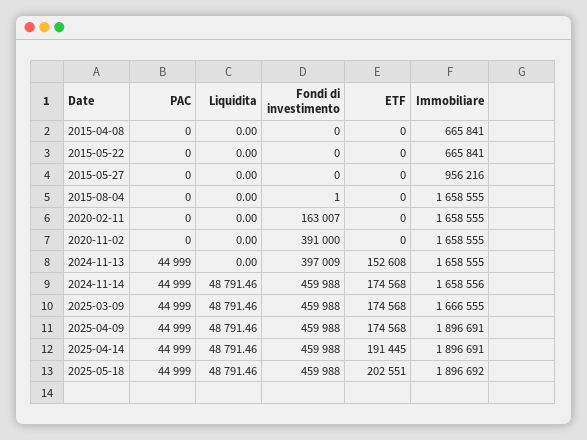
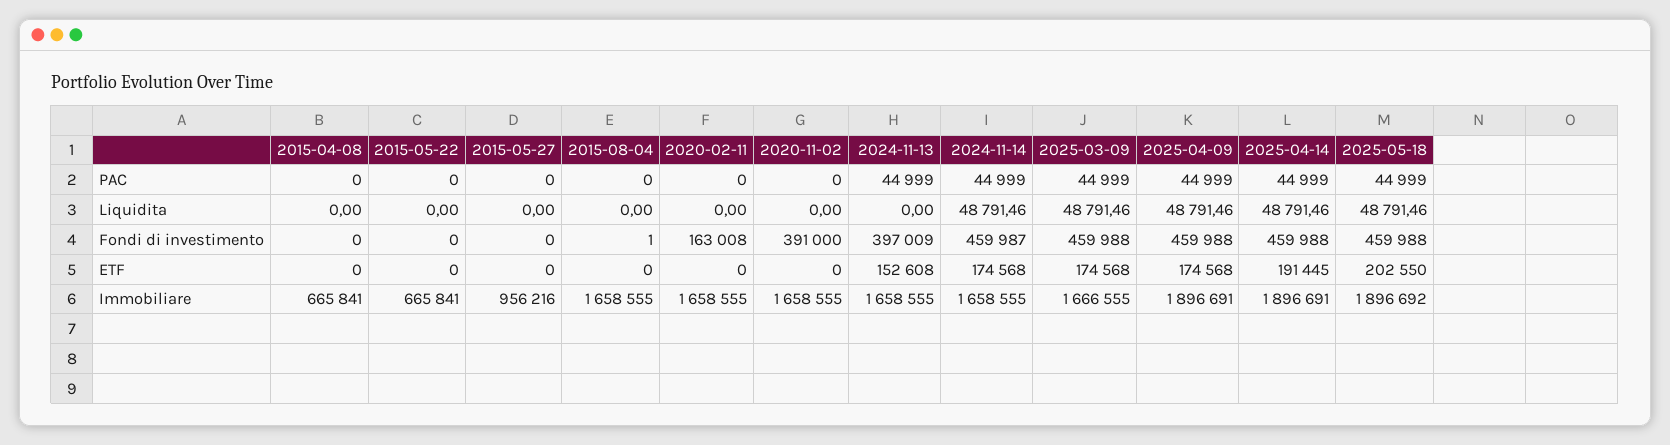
Fondi di investimento, 2020-02-11: 163007 -> 163008
Fondi di investimento, 2024-11-14: 459988 -> 459987
Immobiliare, 2024-11-14: 1658556 -> 1658555
ETF, 2025-05-18: 202551 -> 202550

